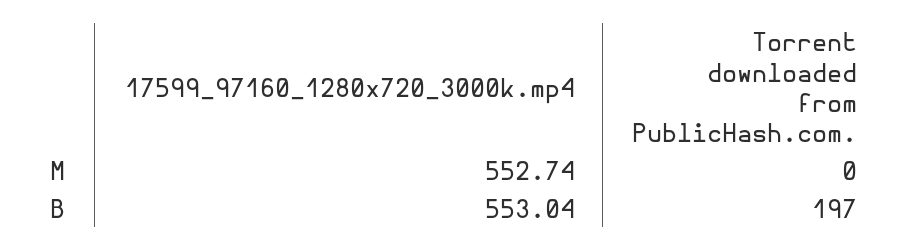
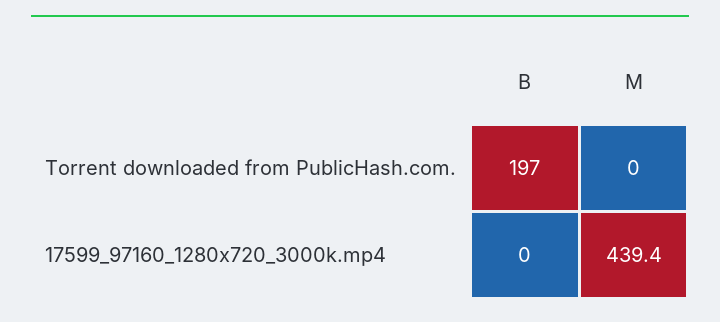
17599_97160_1280x720_3000k.mp4, M: 552.74 -> 439.4
17599_97160_1280x720_3000k.mp4, B: 553.04 -> 0

